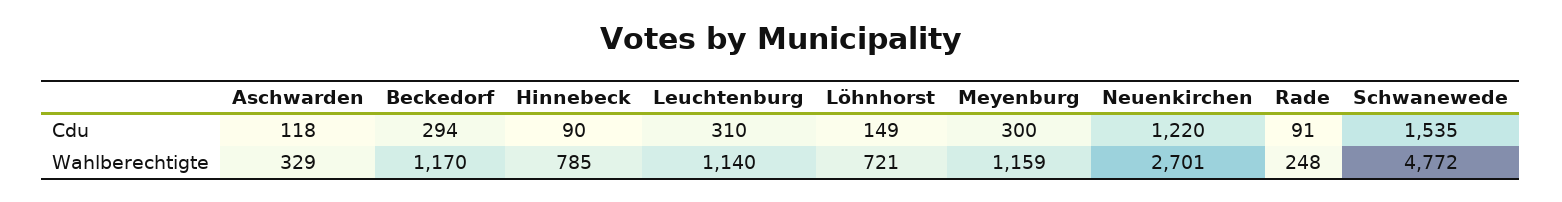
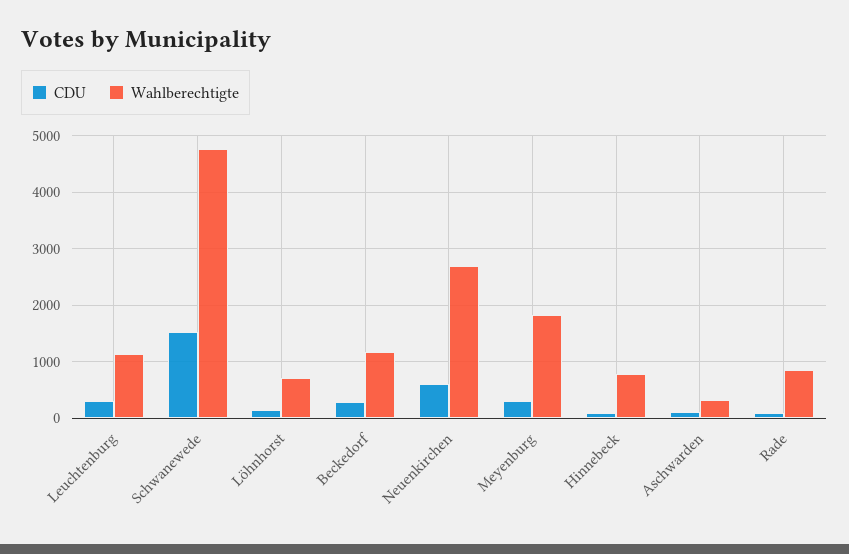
Cdu, Neuenkirchen: 1220 -> 600
Wahlberechtigte, Meyenburg: 1159 -> 1800
Wahlberechtigte, Rade: 248 -> 800

